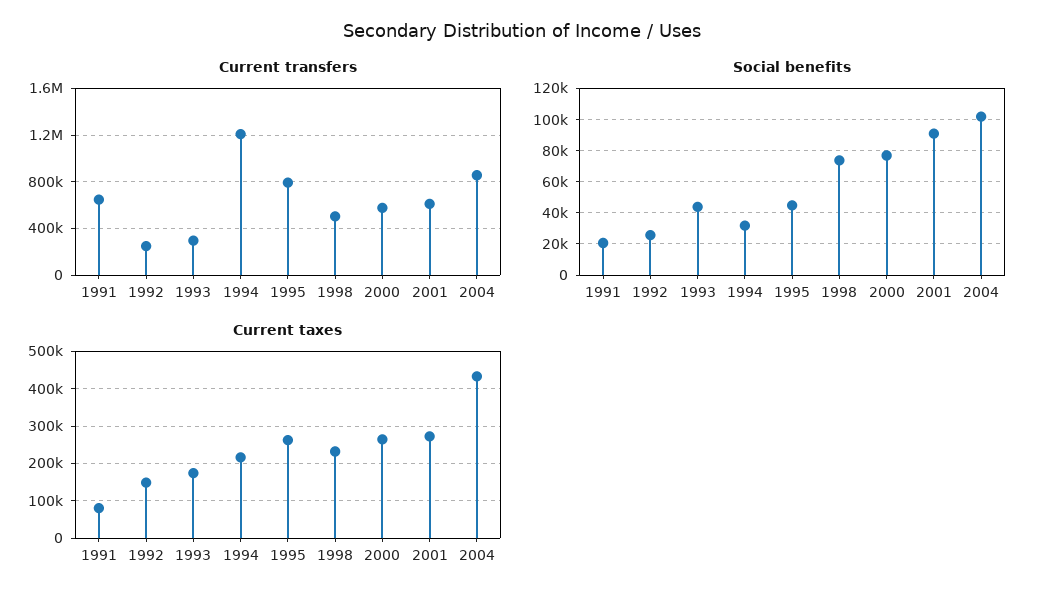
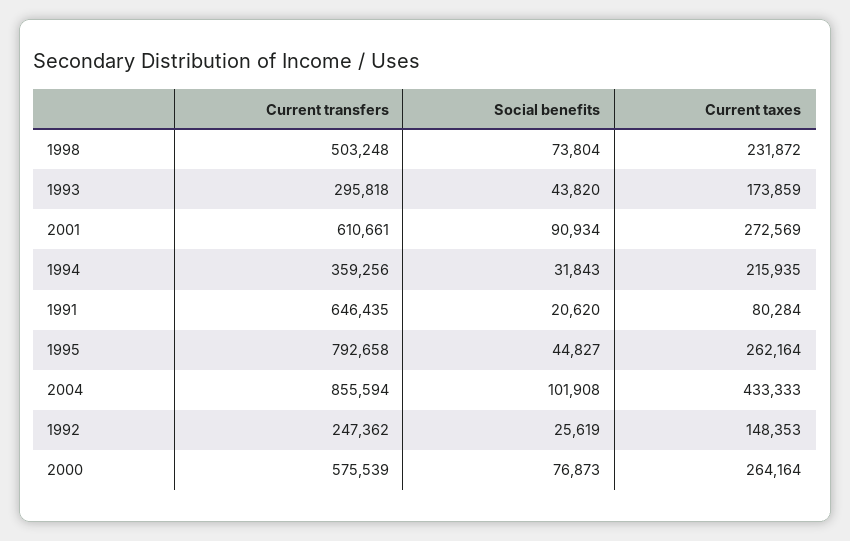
Current transfers, 1994: 1200000 -> 359256

